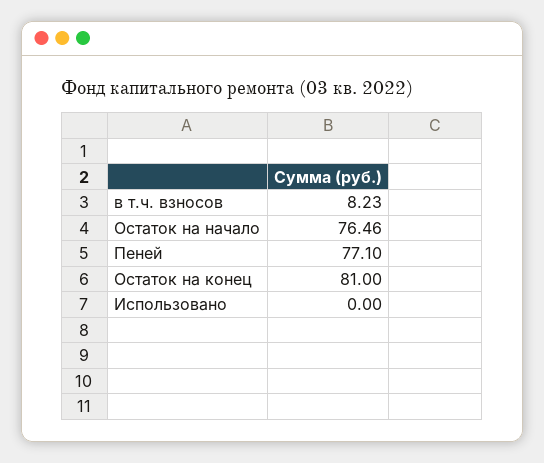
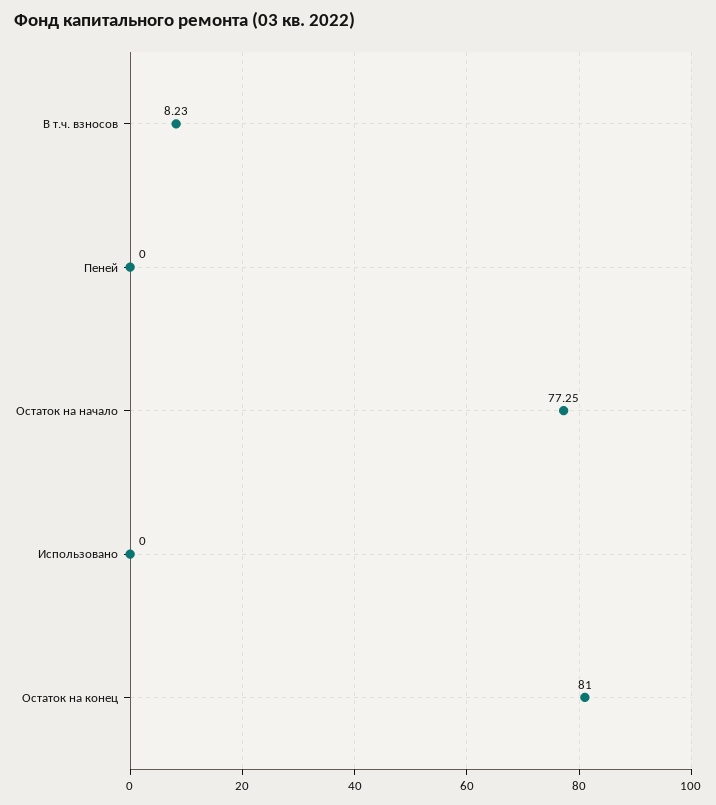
Остаток на начало: 76.46 -> 77.25
Пеней: 77.1 -> 0

